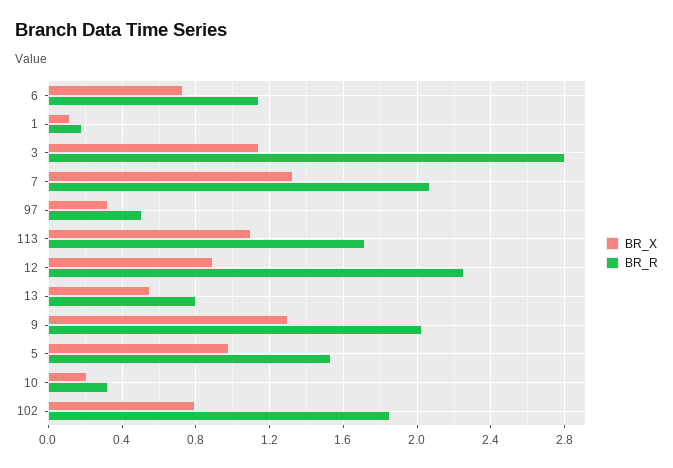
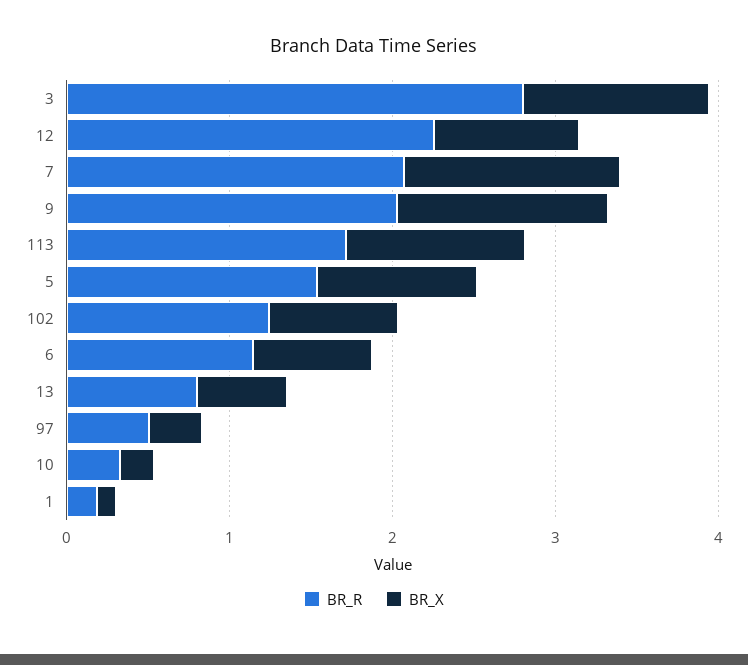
BR_R, 102: 1.85 -> 1.2

